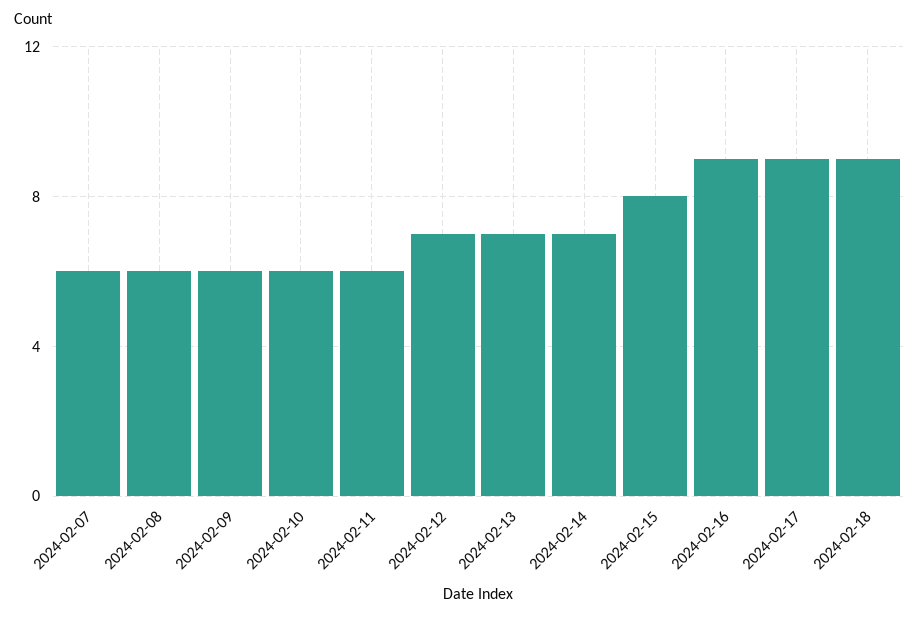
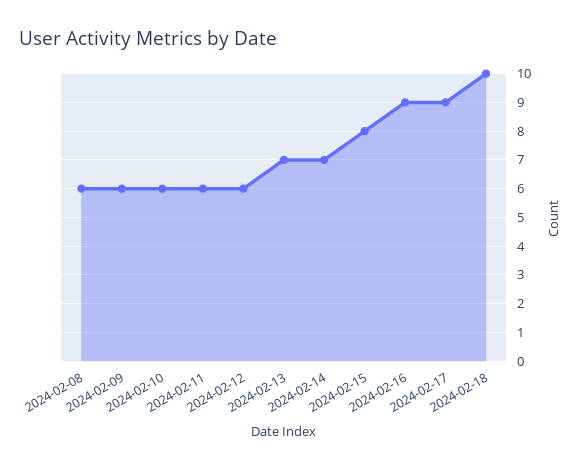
2024-02-07: 6 -> none
2024-02-12: 7 -> 6
2024-02-18: 9 -> 10

